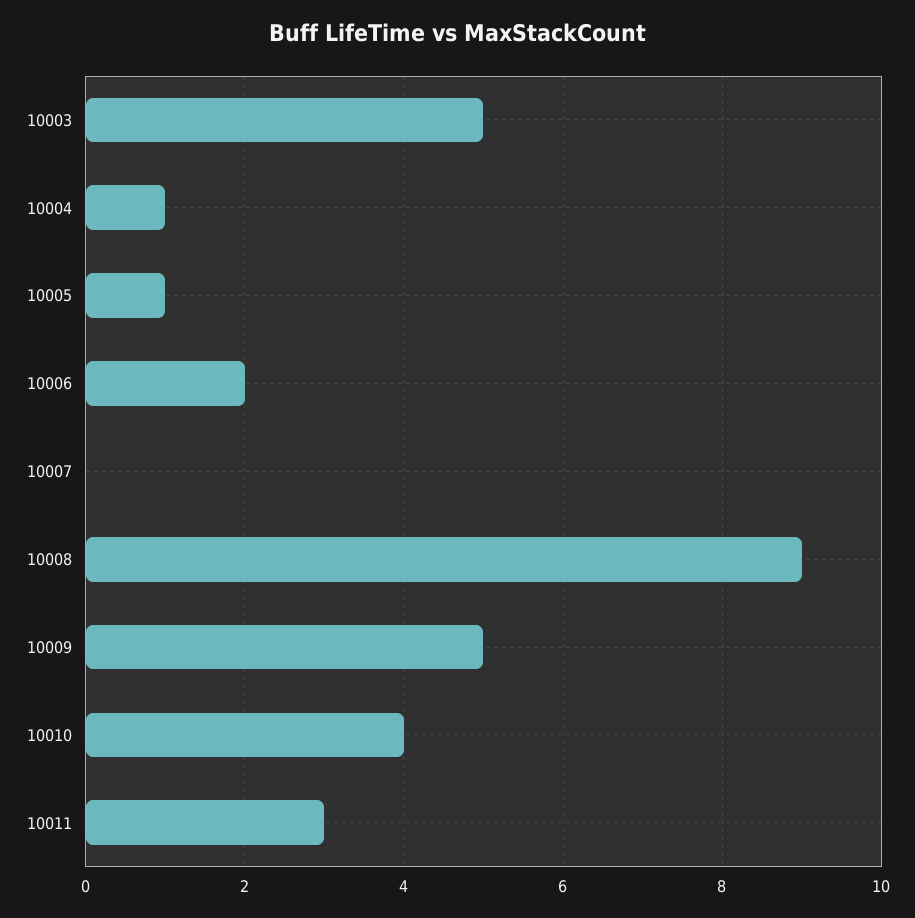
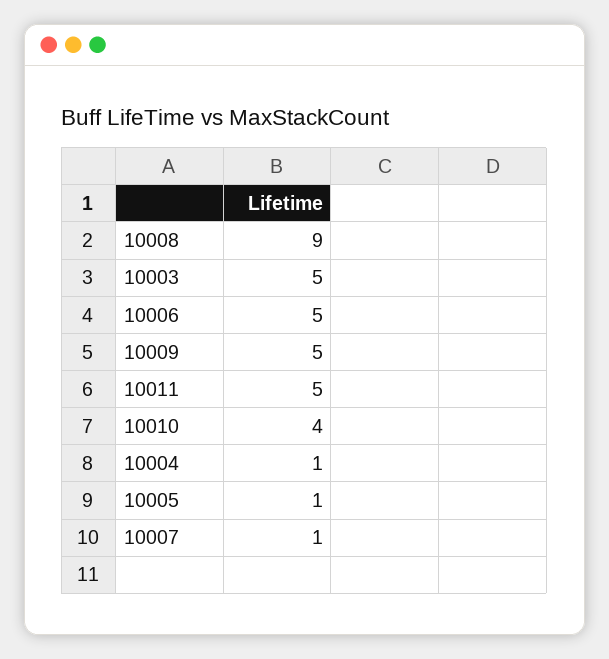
10006: 2 -> 5
10007: 0 -> 1
10011: 3 -> 5

